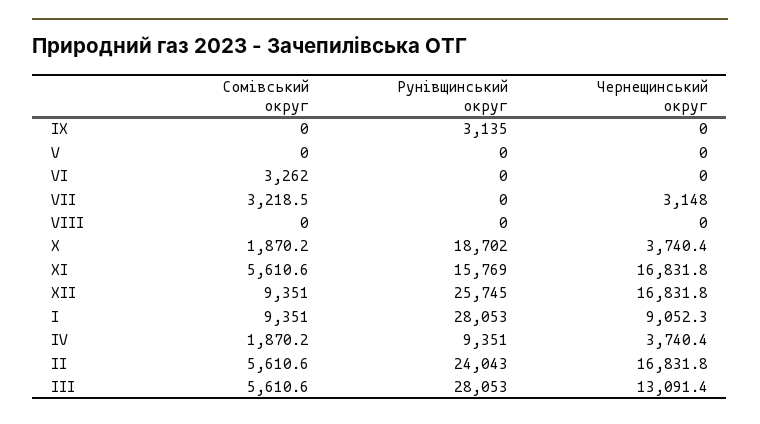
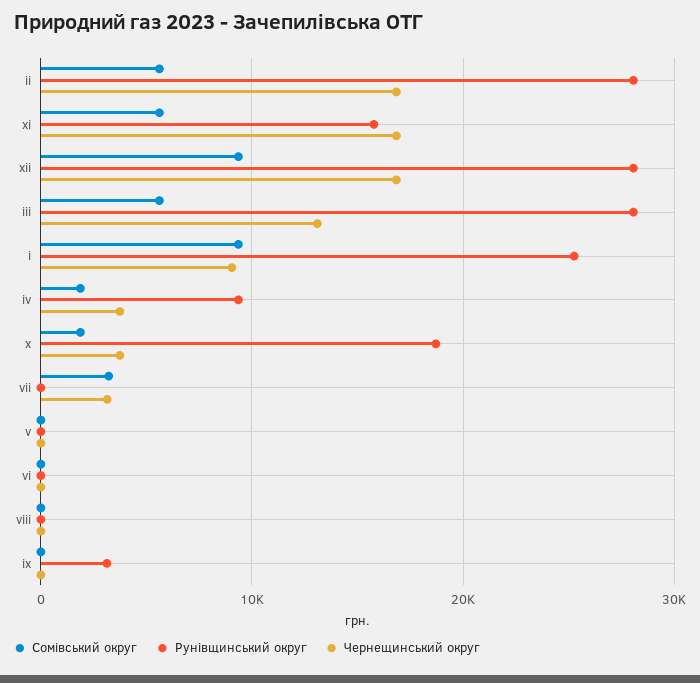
Сомівський округ, VI: 3262 -> 0
Рунівщинський округ, XII: 25745 -> 28000
Рунівщинський округ, І: 28053 -> 25000
Рунівщинський округ, ІІ: 24043 -> 28000

